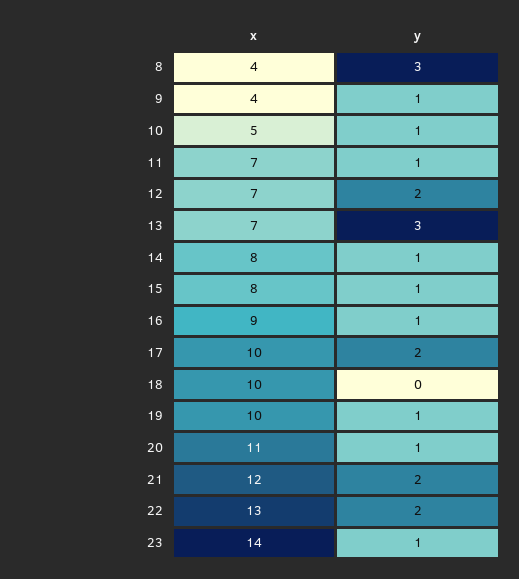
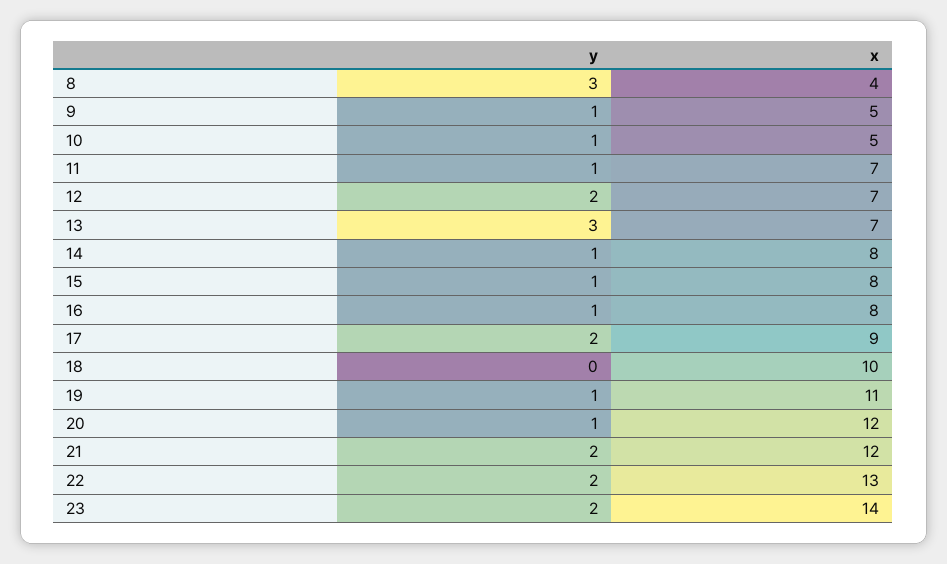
x, 9: 4 -> 5
x, 16: 9 -> 8
x, 17: 10 -> 9
x, 19: 10 -> 11
x, 20: 11 -> 12
y, 23: 1 -> 2

